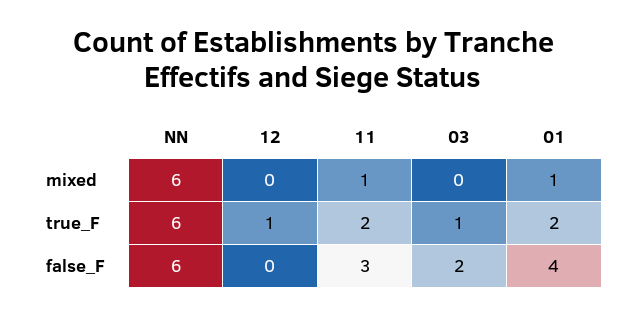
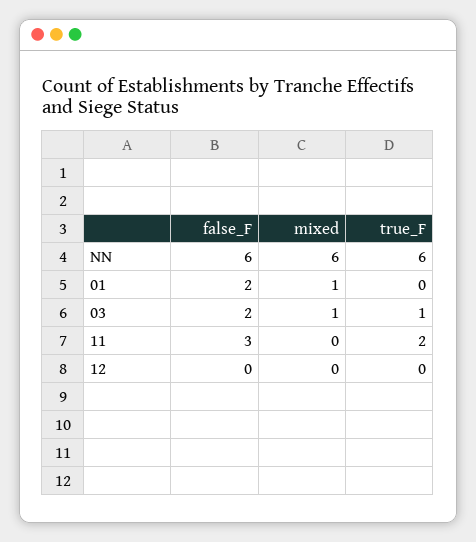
11, mixed: 1 -> 0
03, mixed: 0 -> 1
12, true_F: 1 -> 0
01, true_F: 2 -> 0
01, false_F: 4 -> 2

